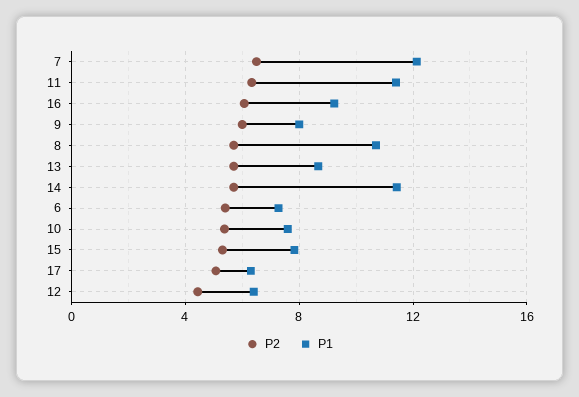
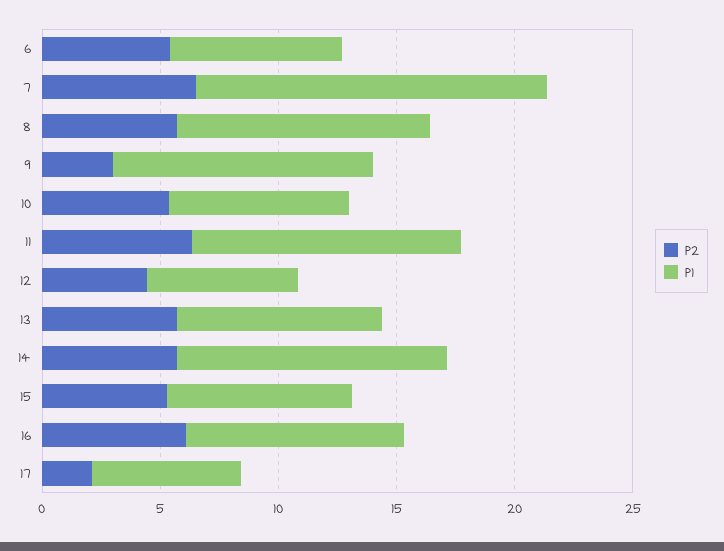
P1, 7: 12 -> 15
P2, 9: 6 -> 3
P1, 9: 8 -> 11
P2, 17: 5 -> 2

